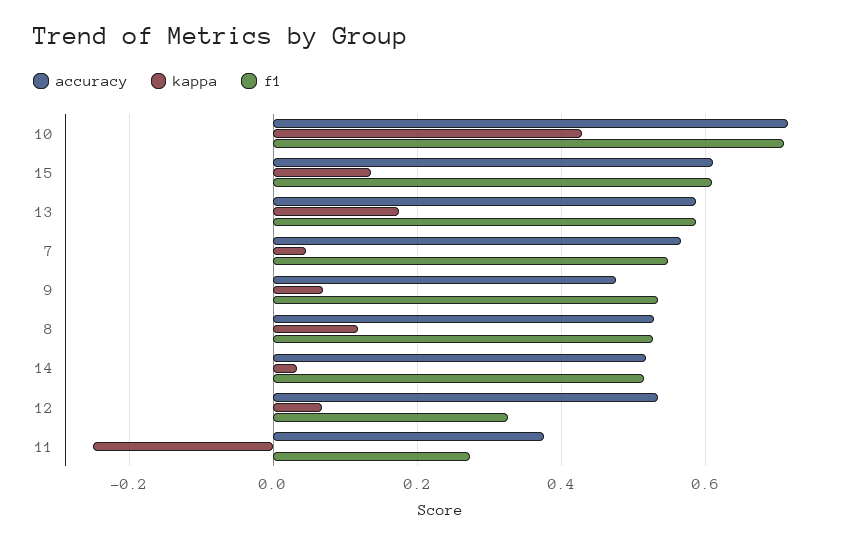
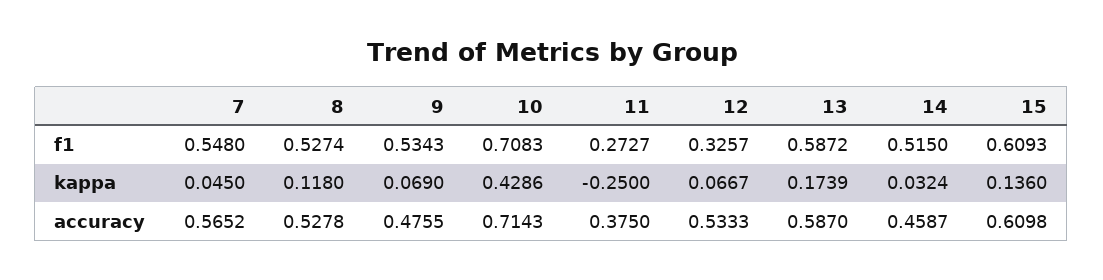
accuracy, 14: 0.52 -> 0.4587

